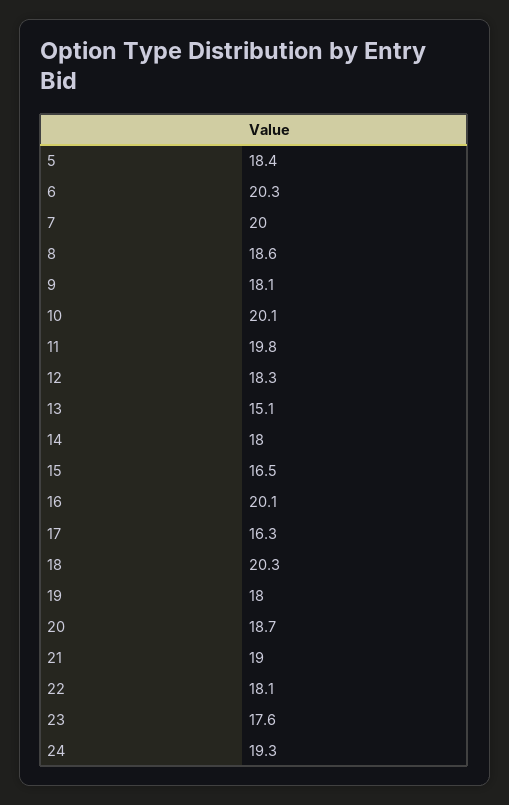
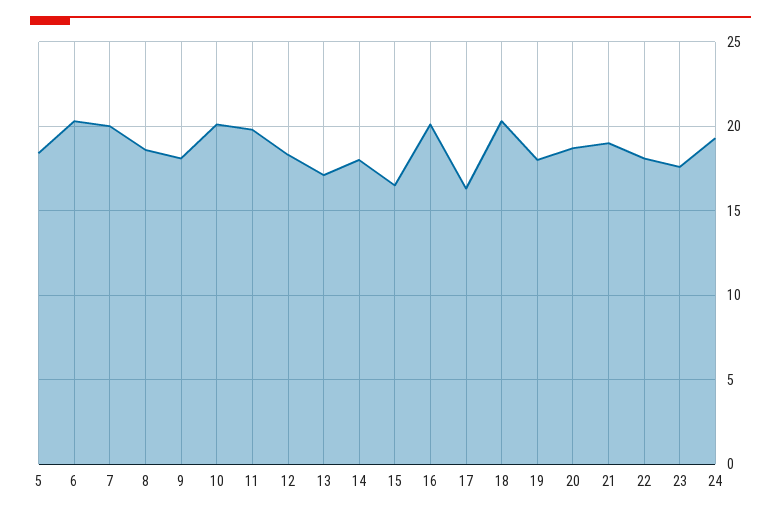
13: 15.1 -> 17

